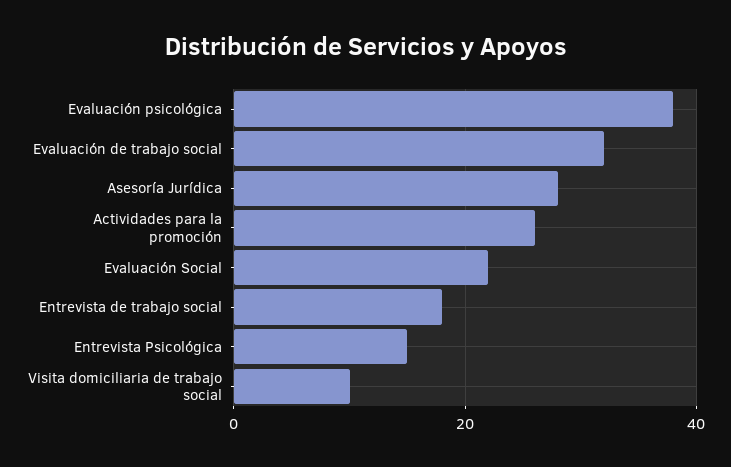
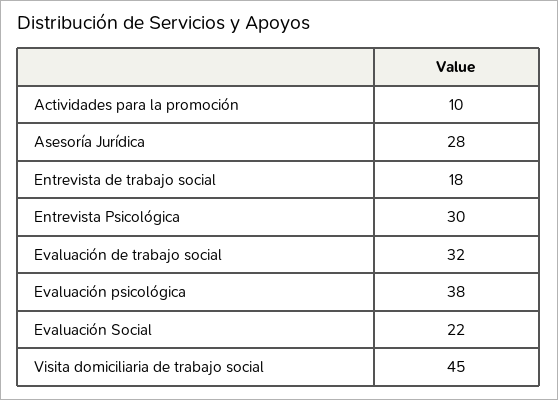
Actividades para la promoción: 25 -> 10
Entrevista Psicológica: 15 -> 30
Visita domiciliaria de trabajo social: 10 -> 45

